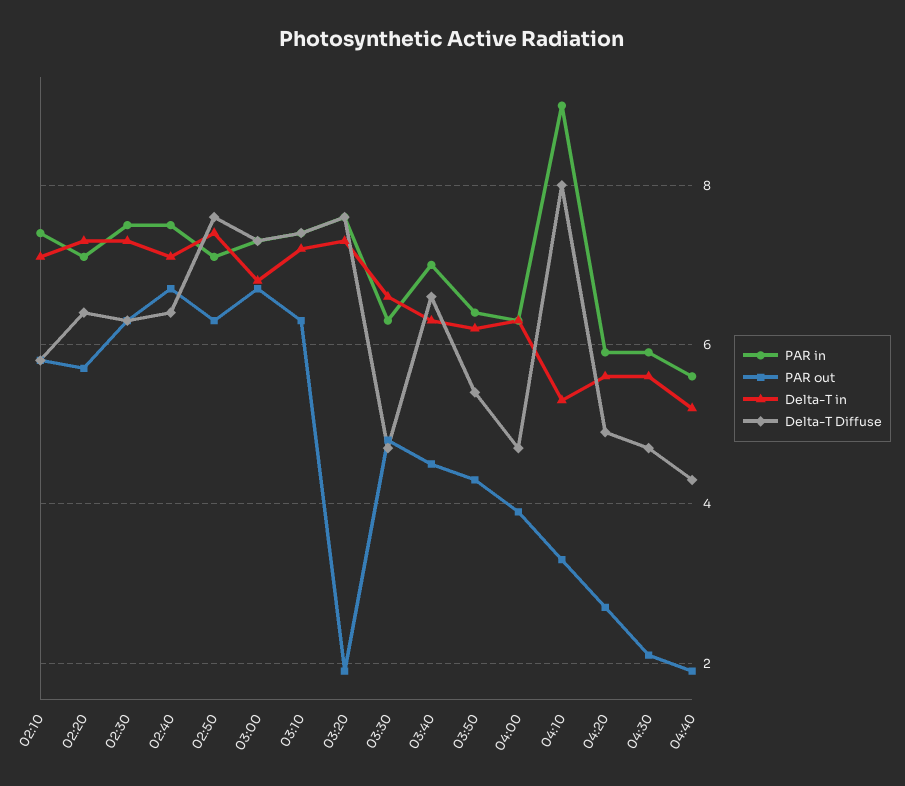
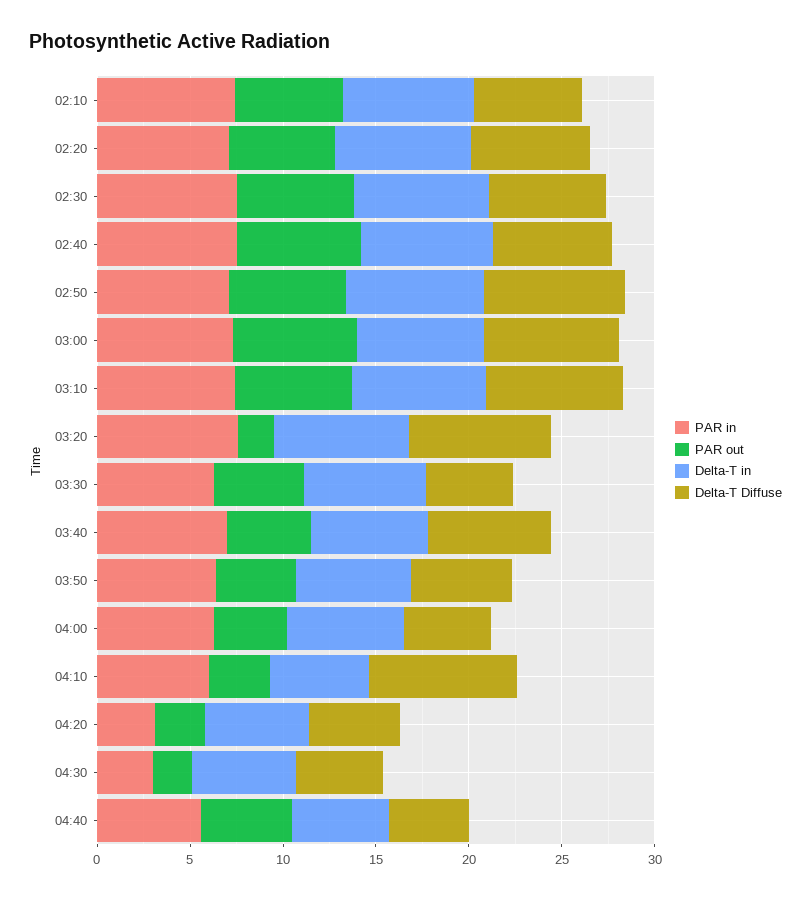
PAR in, 04:10: 9 -> 6
PAR in, 04:20: 6 -> 3
PAR in, 04:30: 6 -> 3
PAR out, 04:40: 2 -> 5

